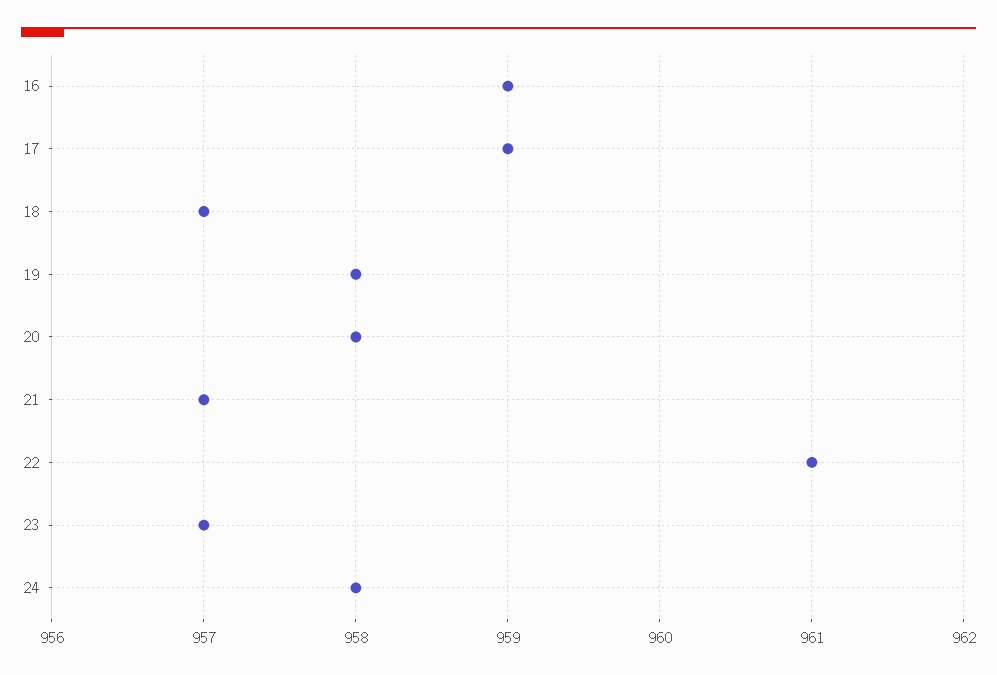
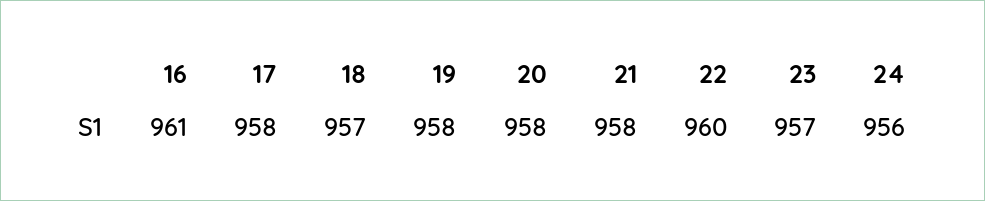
16: 959 -> 961
17: 959 -> 958
21: 957 -> 958
22: 961 -> 960
24: 958 -> 956

